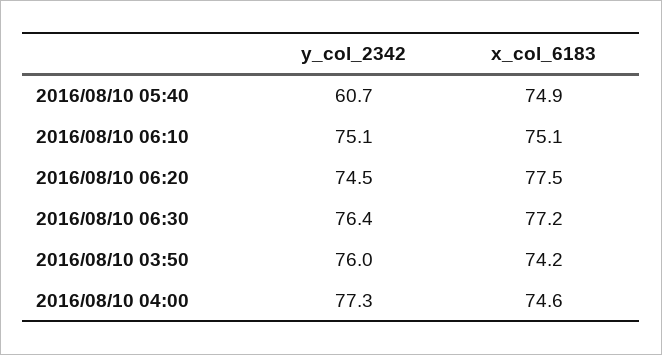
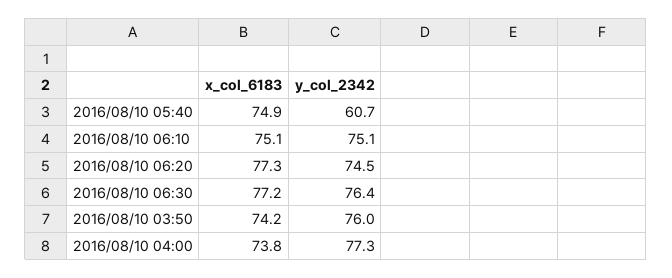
x_col_6183, 2016/08/10 06:20: 77.5 -> 77.3
x_col_6183, 2016/08/10 04:00: 74.6 -> 73.8

